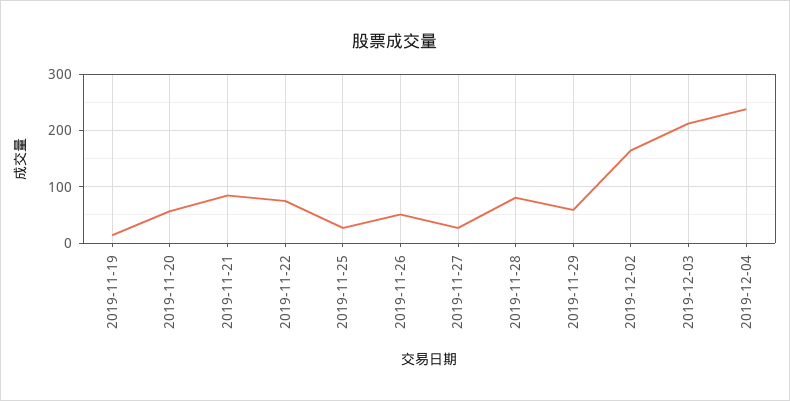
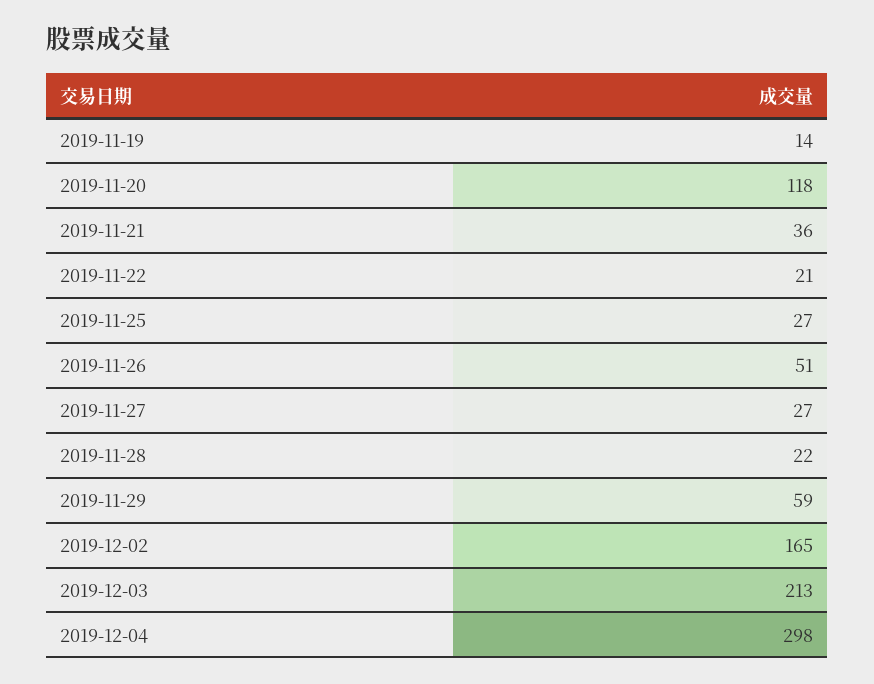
2019-11-20: 60 -> 118
2019-11-21: 80 -> 36
2019-11-22: 80 -> 21
2019-11-28: 80 -> 22
2019-12-04: 240 -> 298

